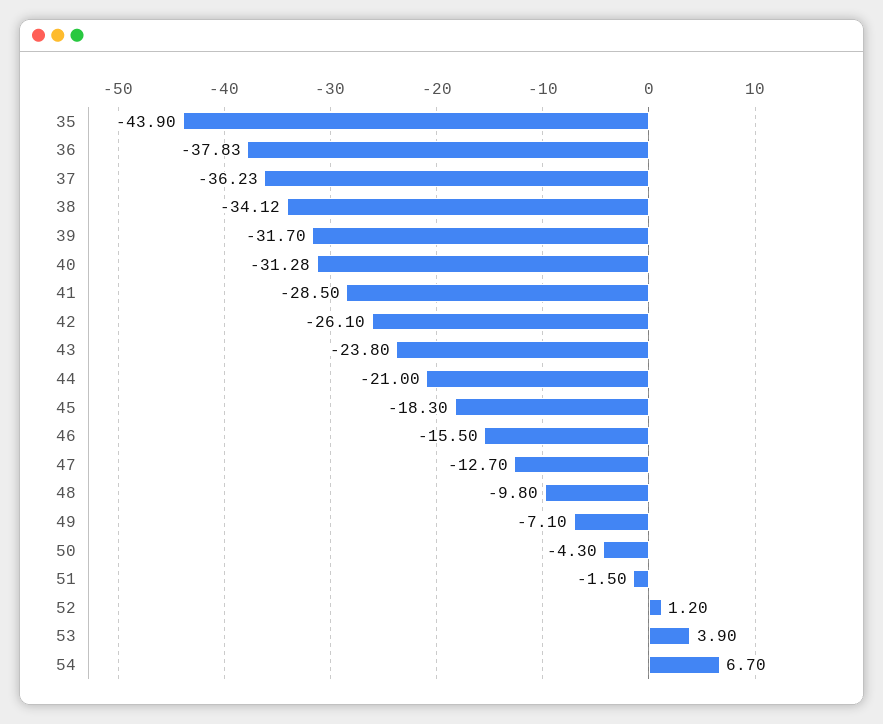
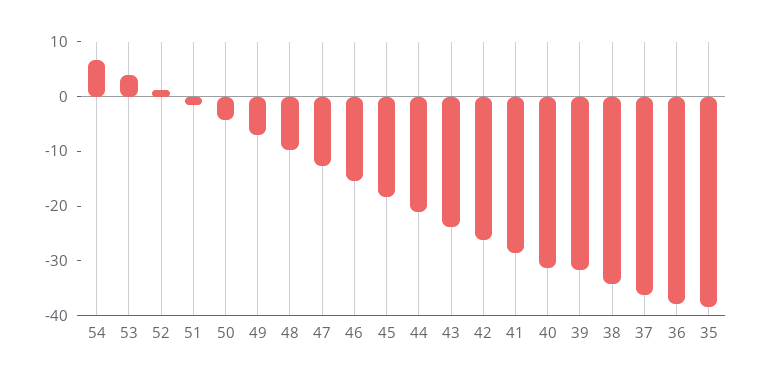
35: -43.9 -> -38

